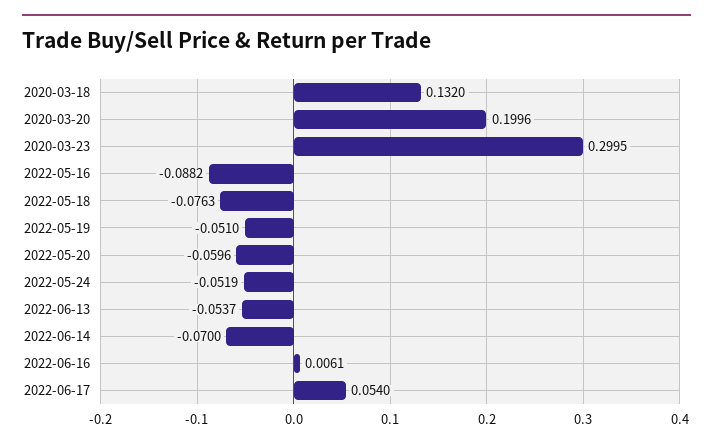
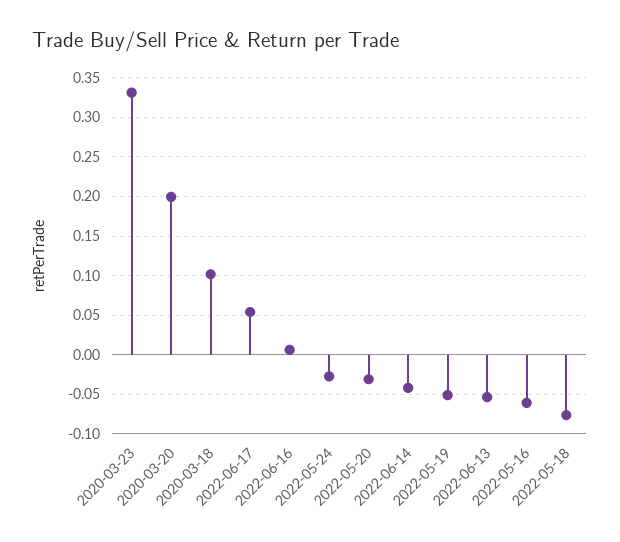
2020-03-18: 0.132 -> 0.1
2020-03-23: 0.2995 -> 0.33
2022-05-16: -0.0882 -> -0.06
2022-05-20: -0.0596 -> -0.03
2022-05-24: -0.0519 -> -0.03
2022-06-14: -0.07 -> -0.04

